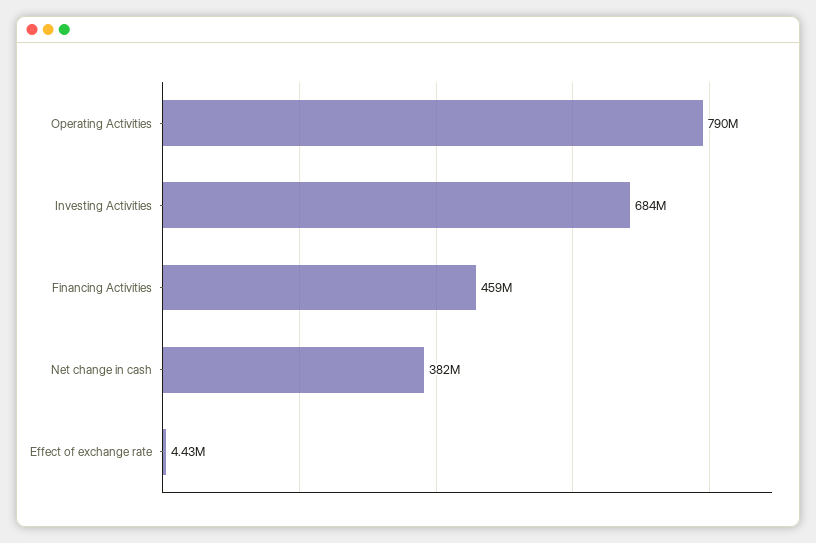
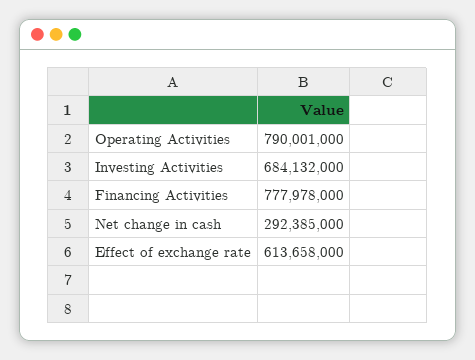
Financing Activities: 459000000 -> 777978000
Net change in cash: 382000000 -> 292385000
Effect of exchange rate: 4430000 -> 613658000

